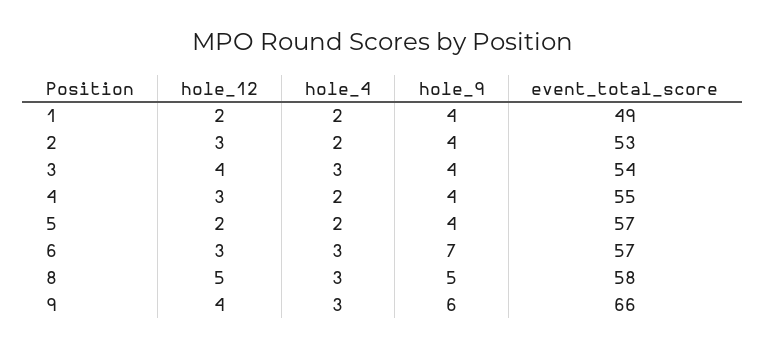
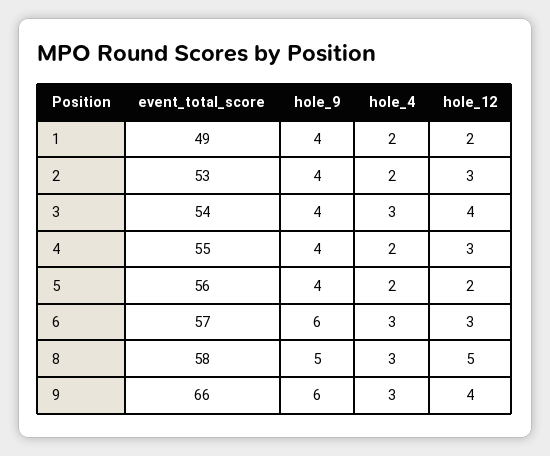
event_total_score, 5: 57 -> 56
hole_9, 6: 7 -> 6

